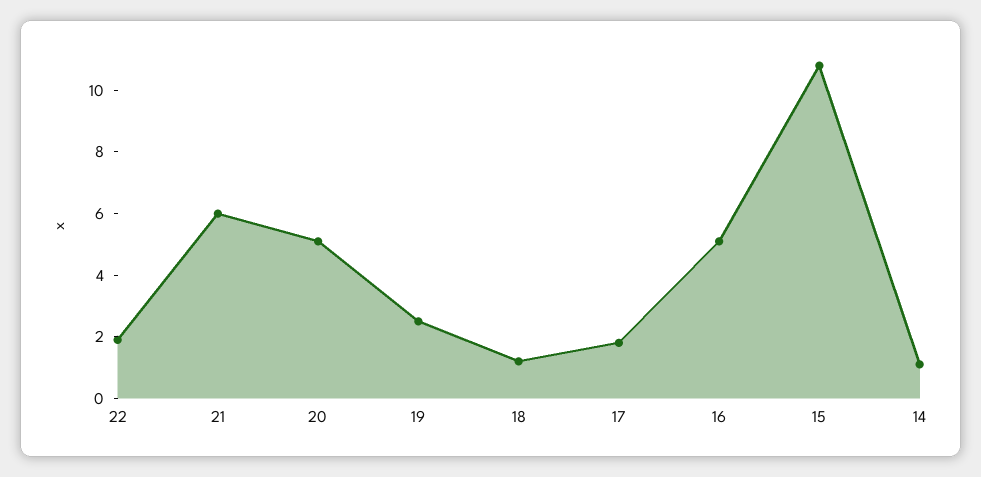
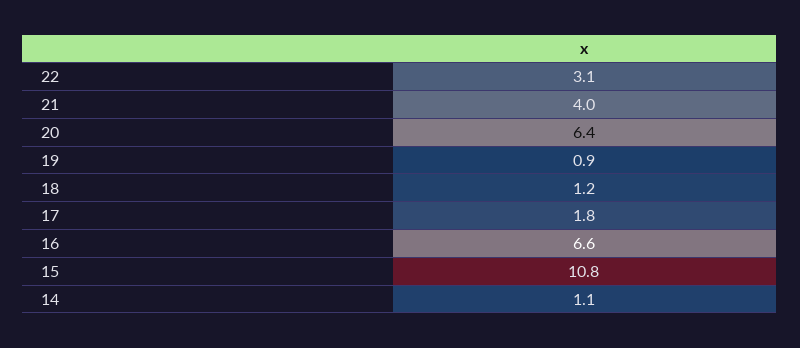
22: 2 -> 3.1
21: 6 -> 4
20: 5 -> 6.4
19: 2.5 -> 0.9
16: 5 -> 6.6

